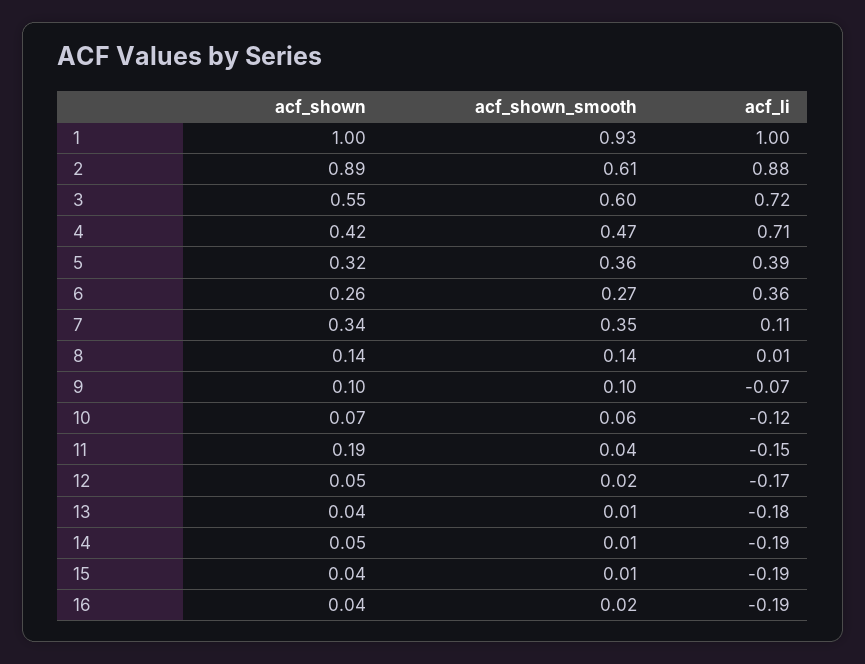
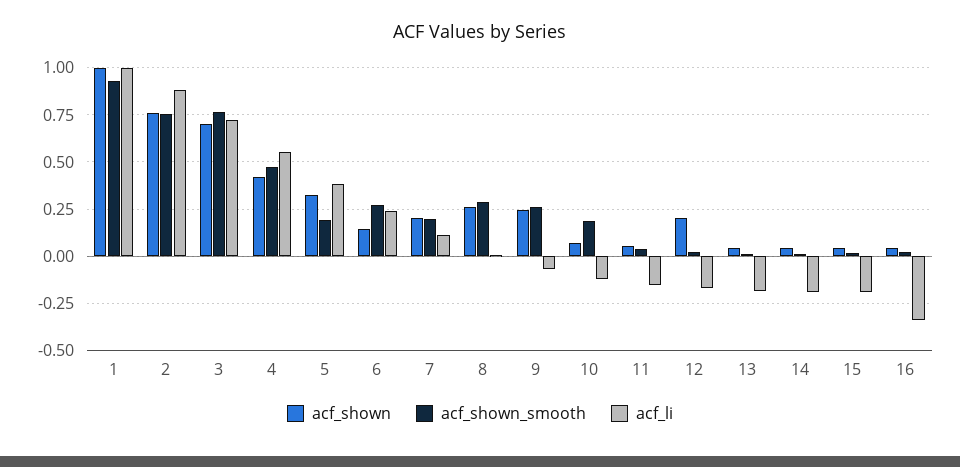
acf_shown, 2: 0.89 -> 0.75
acf_shown_smooth, 2: 0.61 -> 0.75
acf_shown, 3: 0.55 -> 0.7
acf_shown_smooth, 3: 0.6 -> 0.75
acf_li, 4: 0.71 -> 0.55
acf_shown_smooth, 5: 0.36 -> 0.2
acf_shown, 6: 0.26 -> 0.15
acf_li, 6: 0.36 -> 0.25
acf_shown, 7: 0.34 -> 0.2
acf_shown_smooth, 7: 0.35 -> 0.2
acf_shown, 8: 0.14 -> 0.25
acf_shown_smooth, 8: 0.14 -> 0.3
acf_shown, 9: 0.1 -> 0.25
acf_shown_smooth, 9: 0.1 -> 0.25
acf_shown_smooth, 10: 0.06 -> 0.2
acf_shown, 11: 0.19 -> 0.05
acf_shown, 12: 0.05 -> 0.2
acf_li, 16: -0.19 -> -0.35

